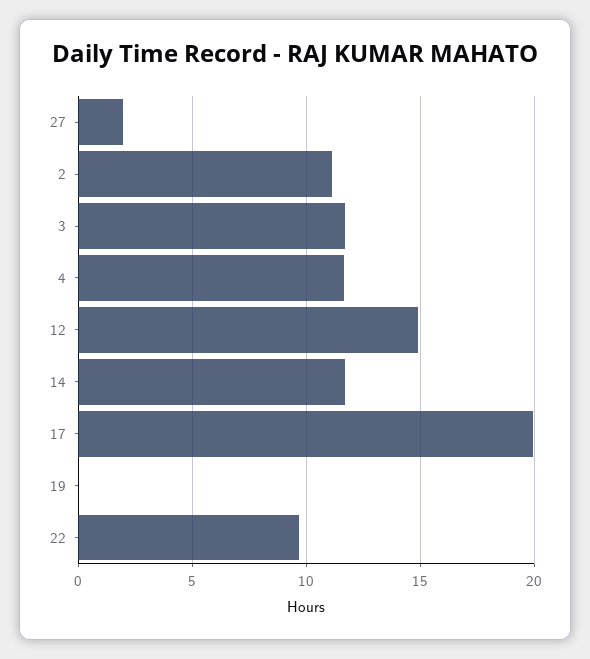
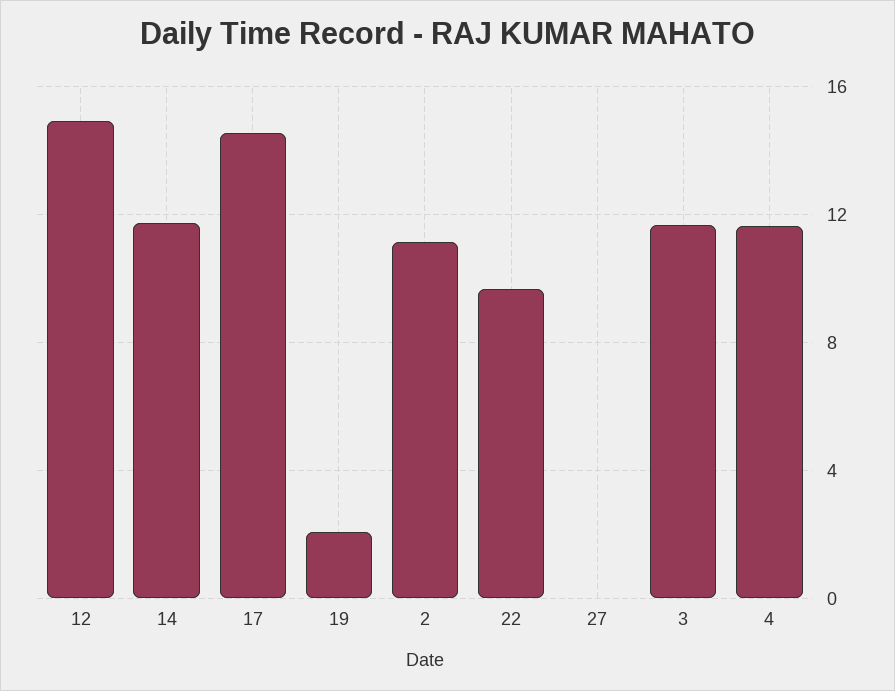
27: 2 -> 0
17: 20 -> 14.5
19: 0 -> 2

